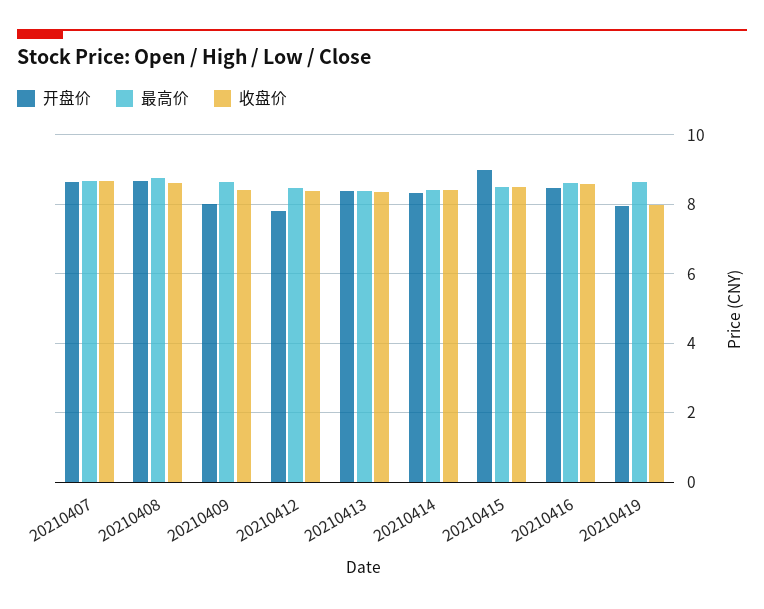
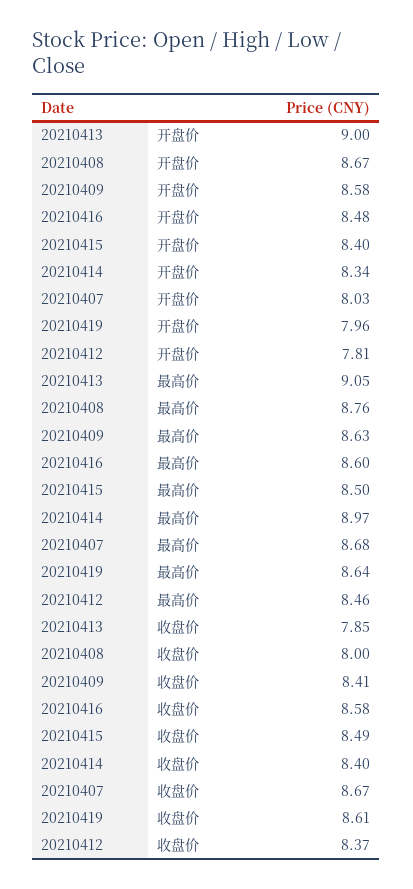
开盘价, 20210407: 8.6 -> 8.03
收盘价, 20210408: 8.6 -> 8
开盘价, 20210409: 8 -> 8.58
开盘价, 20210413: 8.4 -> 9
最高价, 20210413: 8.4 -> 9.05
收盘价, 20210413: 8.4 -> 7.85
最高价, 20210414: 8.4 -> 8.97
开盘价, 20210415: 9 -> 8.4
收盘价, 20210419: 8 -> 8.61

